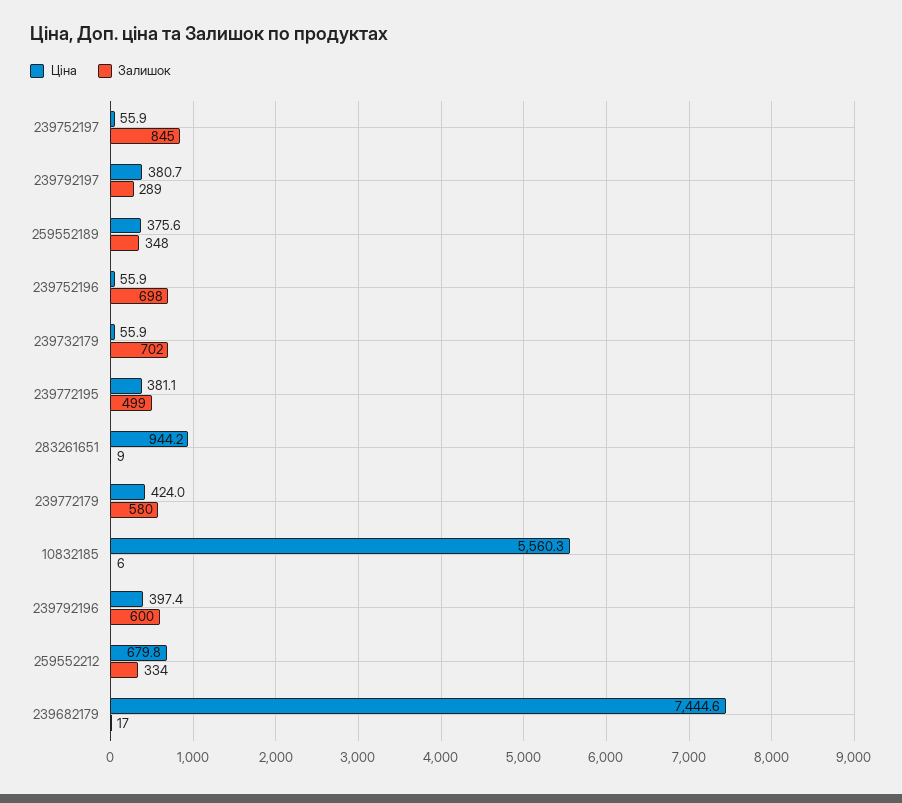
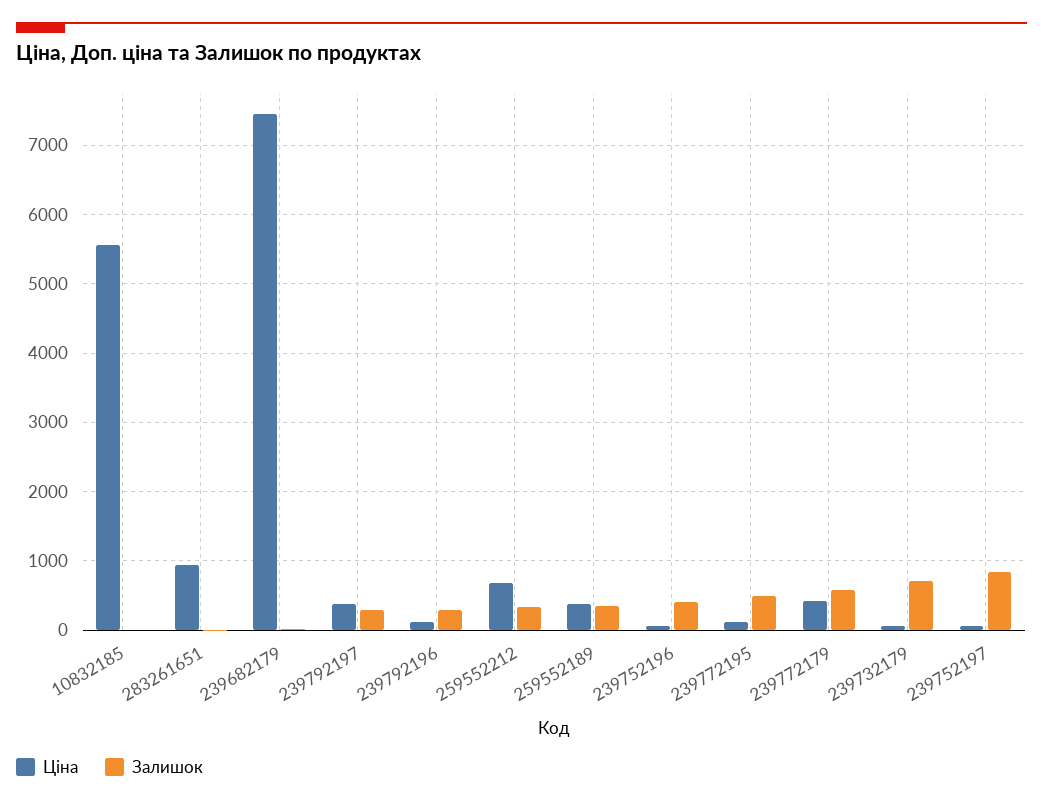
Залишок, 239752196: 698 -> 400
Ціна, 239772195: 381.1 -> 100
Ціна, 239792196: 397.4 -> 100
Залишок, 239792196: 600 -> 300

